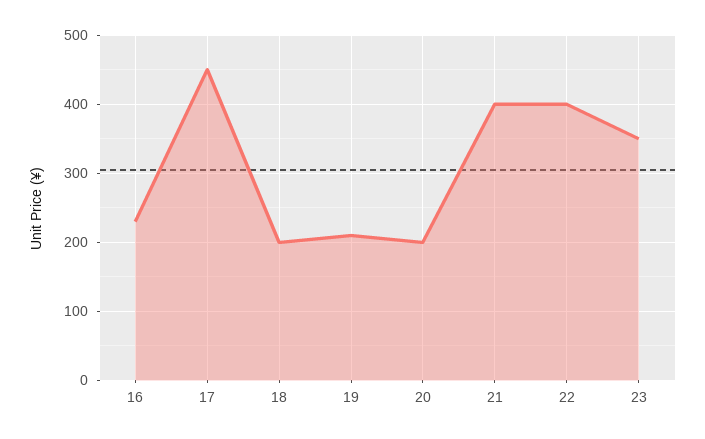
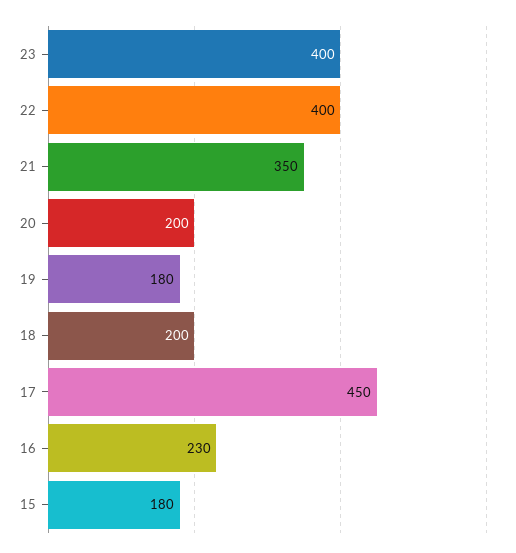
19: 210 -> 180
21: 400 -> 350
23: 350 -> 400
15: none -> 180

